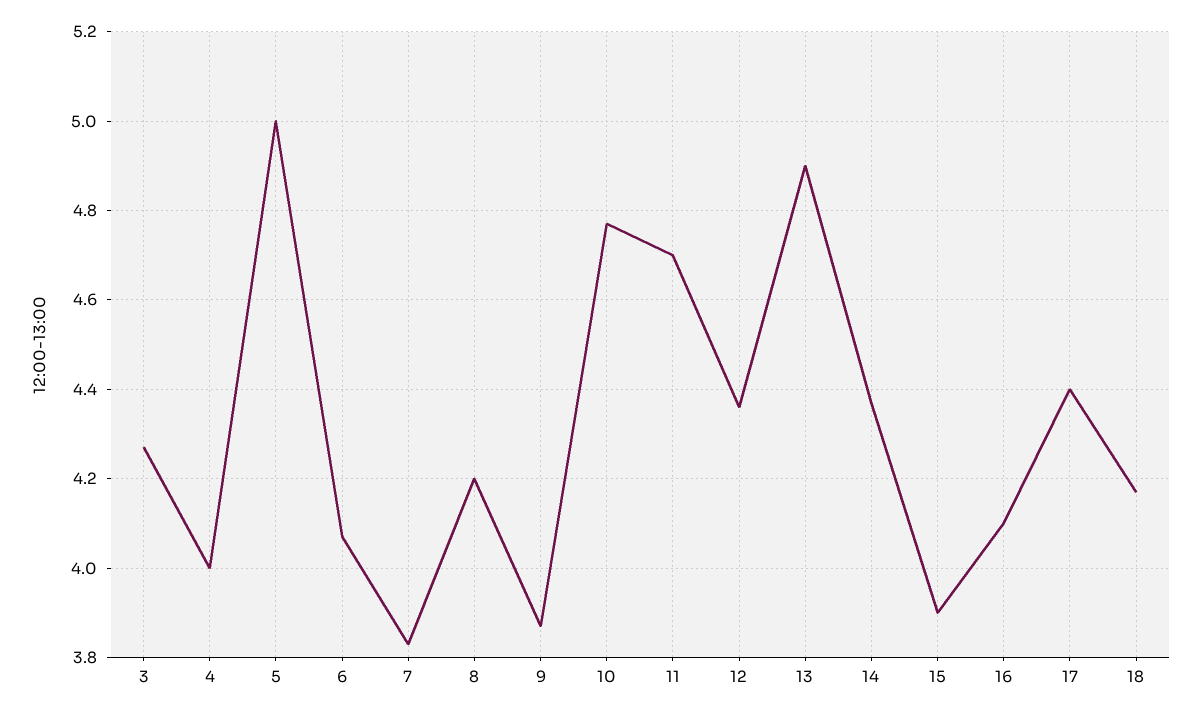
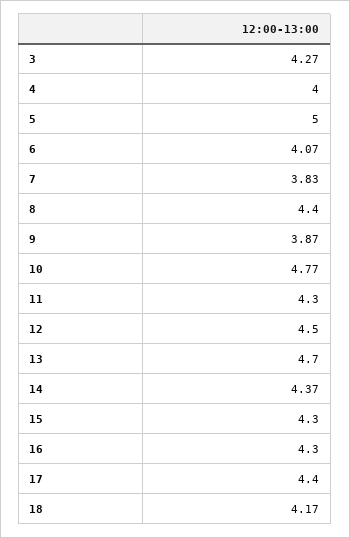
8: 4.2 -> 4.4
11: 4.7 -> 4.3
12: 4.35 -> 4.5
13: 4.9 -> 4.7
15: 3.9 -> 4.3
16: 4.1 -> 4.3

